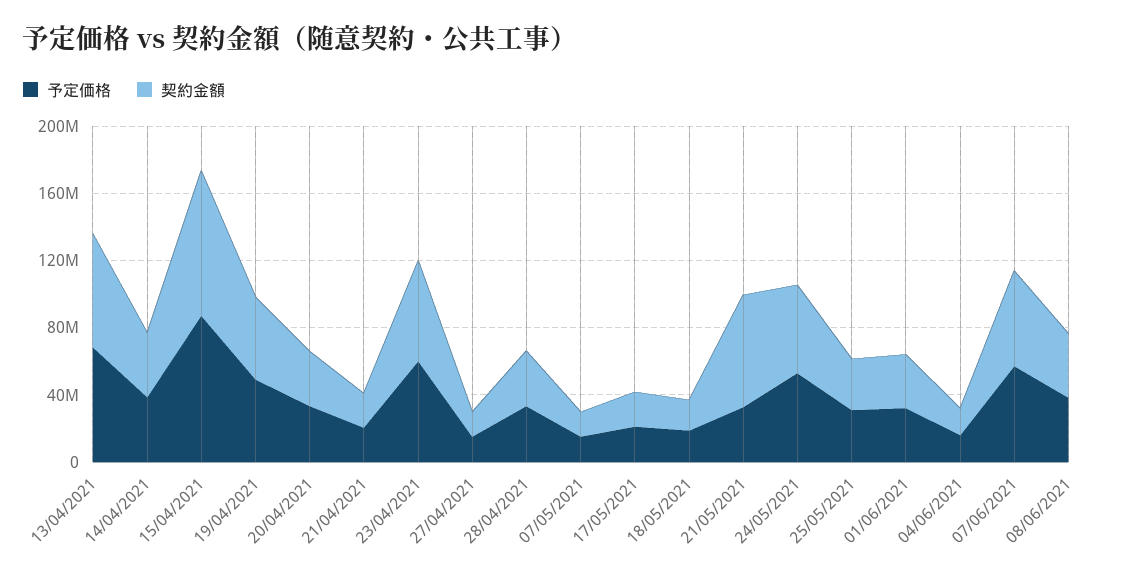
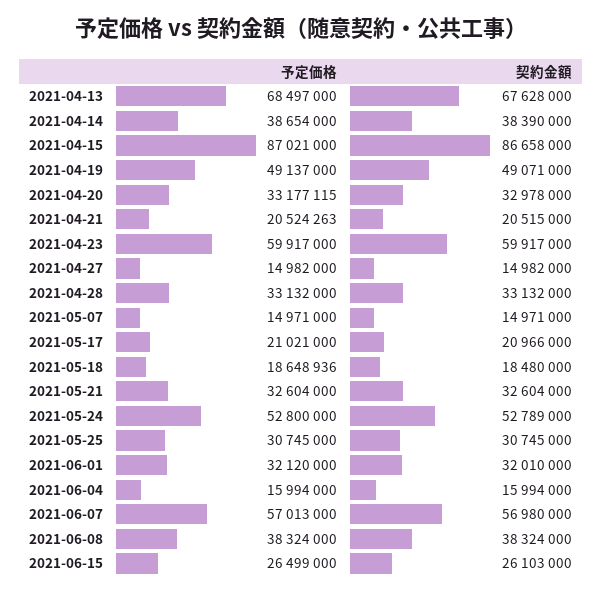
契約金額, 21/05/2021: 70000000 -> 32604000
予定価格, 2021-06-15: none -> 26499000
契約金額, 2021-06-15: none -> 26103000

